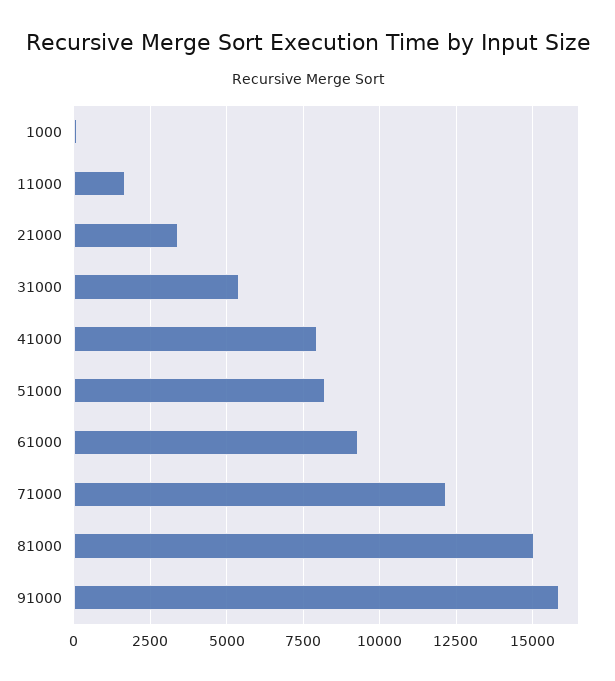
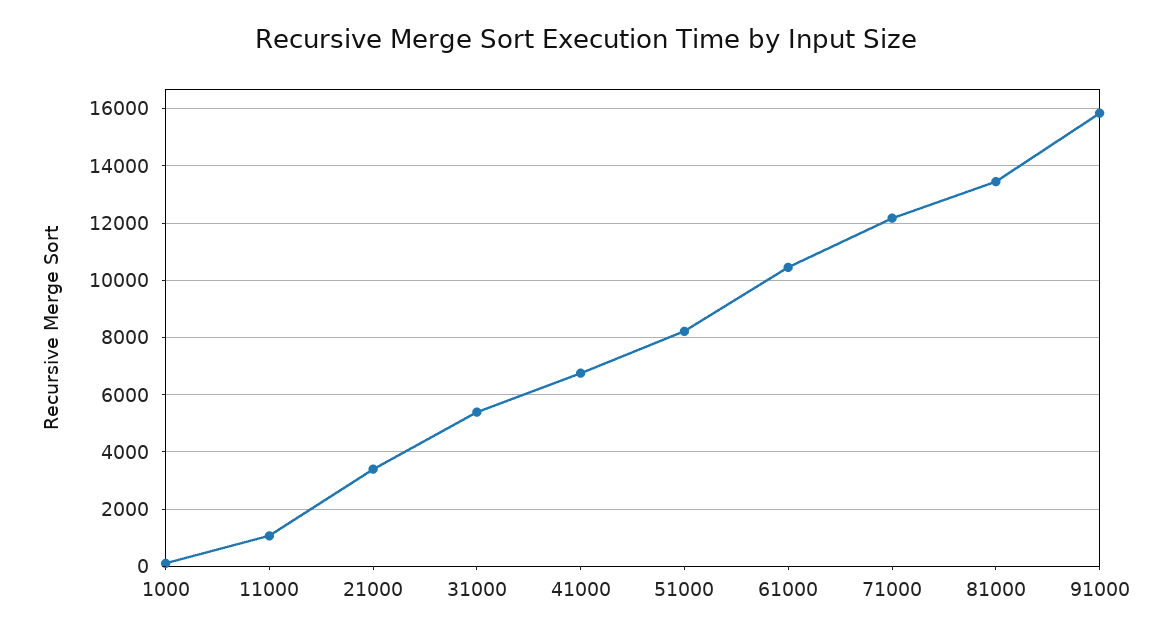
11000: 1750 -> 1000
41000: 8000 -> 6750
61000: 9250 -> 10500
81000: 15000 -> 13500

